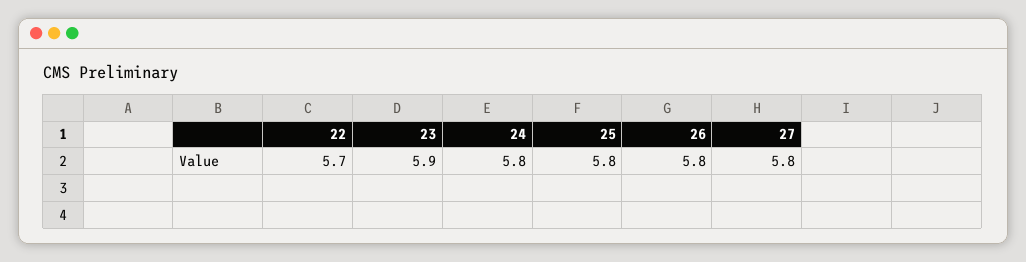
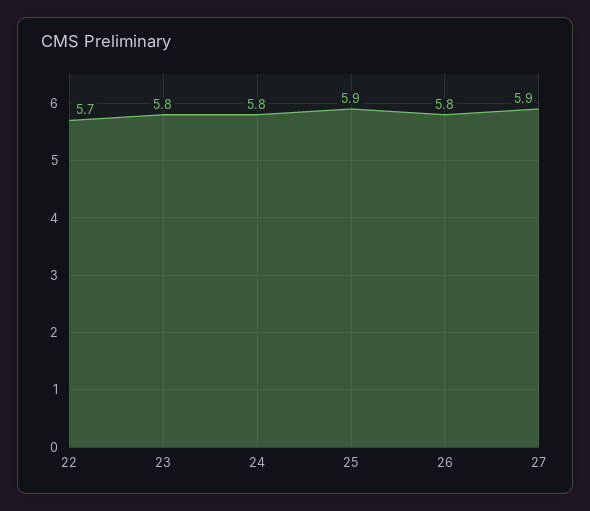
23: 5.9 -> 5.8
25: 5.8 -> 5.9
27: 5.8 -> 5.9

